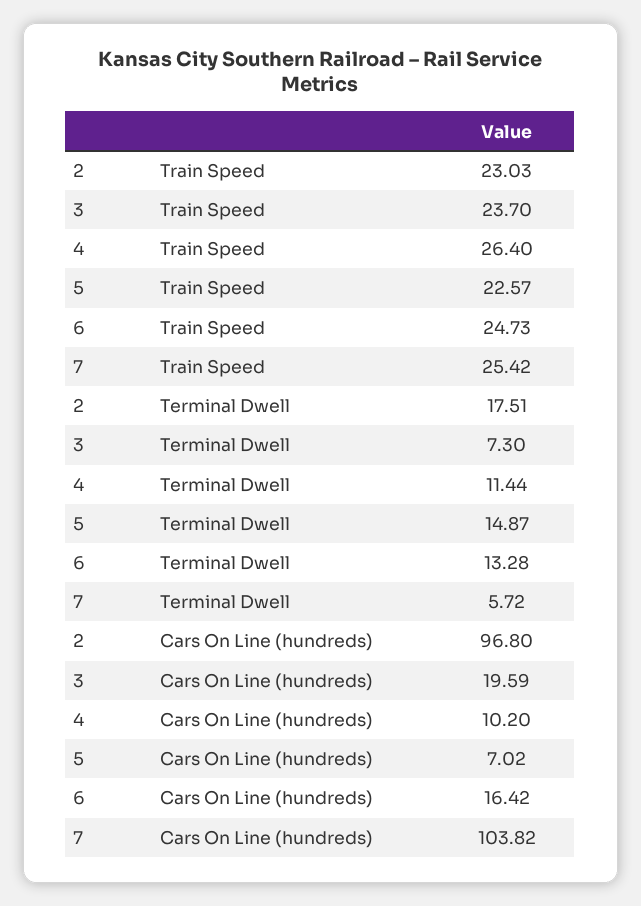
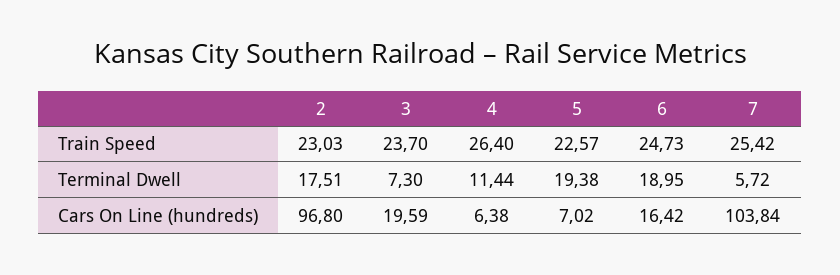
5, Terminal Dwell: 14.87 -> 19.38
6, Terminal Dwell: 13.28 -> 18.95
4, Cars On Line (hundreds): 10.2 -> 6.38
7, Cars On Line (hundreds): 103.82 -> 103.84

